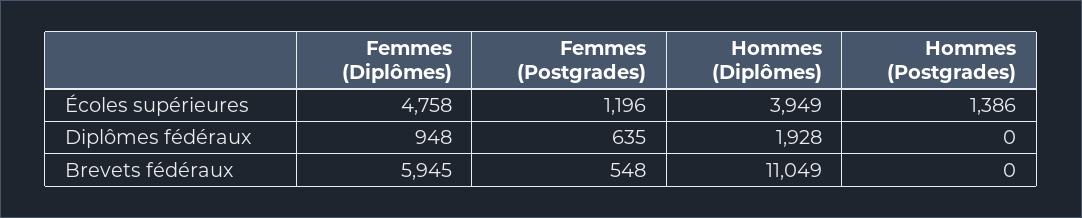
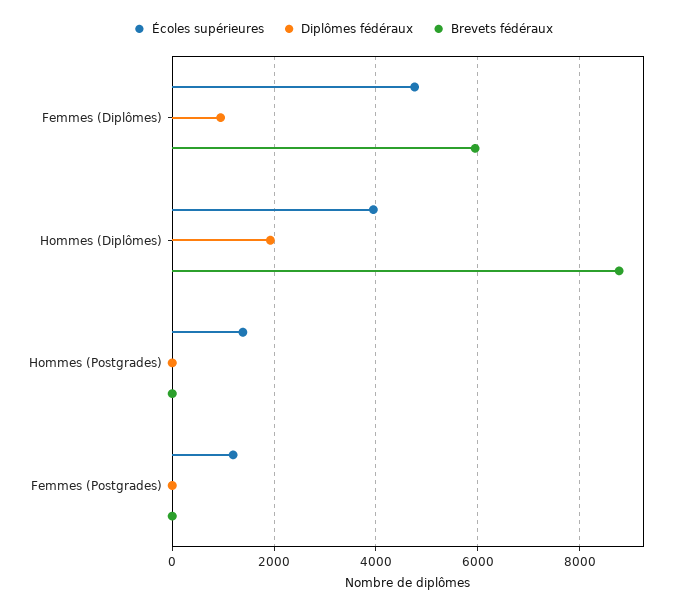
Diplômes fédéraux, Femmes (Postgrades): 635 -> 0
Brevets fédéraux, Femmes (Postgrades): 548 -> 0
Brevets fédéraux, Hommes (Diplômes): 11049 -> 8800

